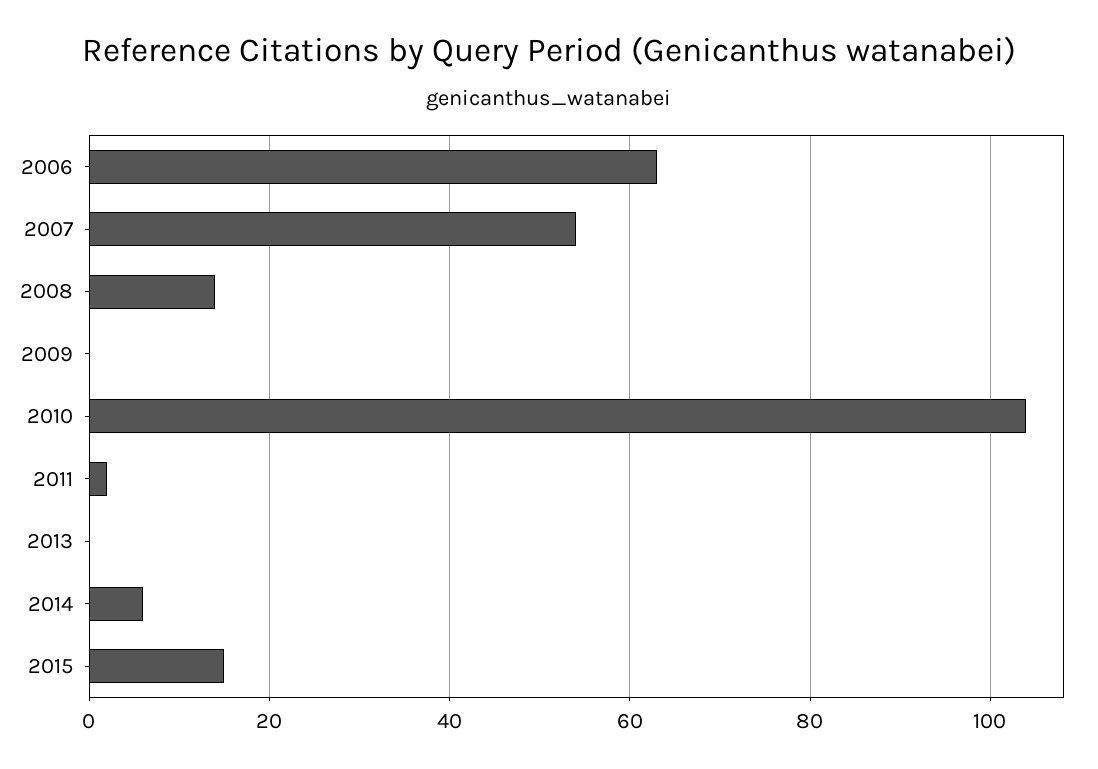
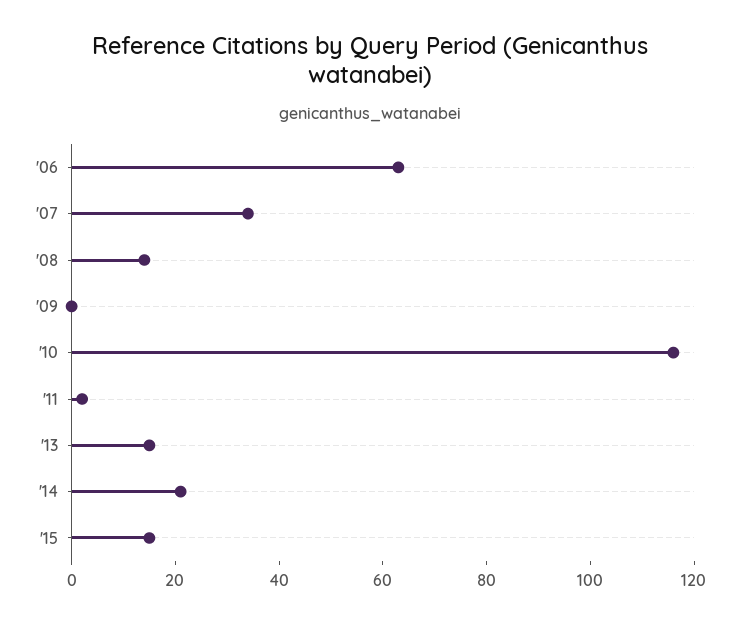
2007: 55 -> 35
2010: 105 -> 115
2013: 0 -> 15
2014: 5 -> 20

